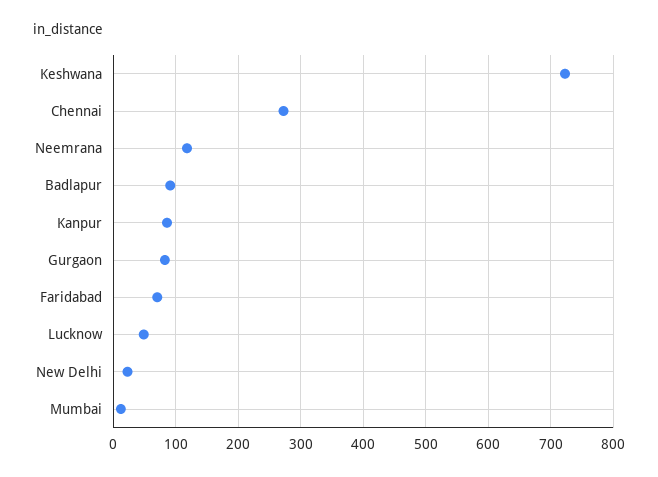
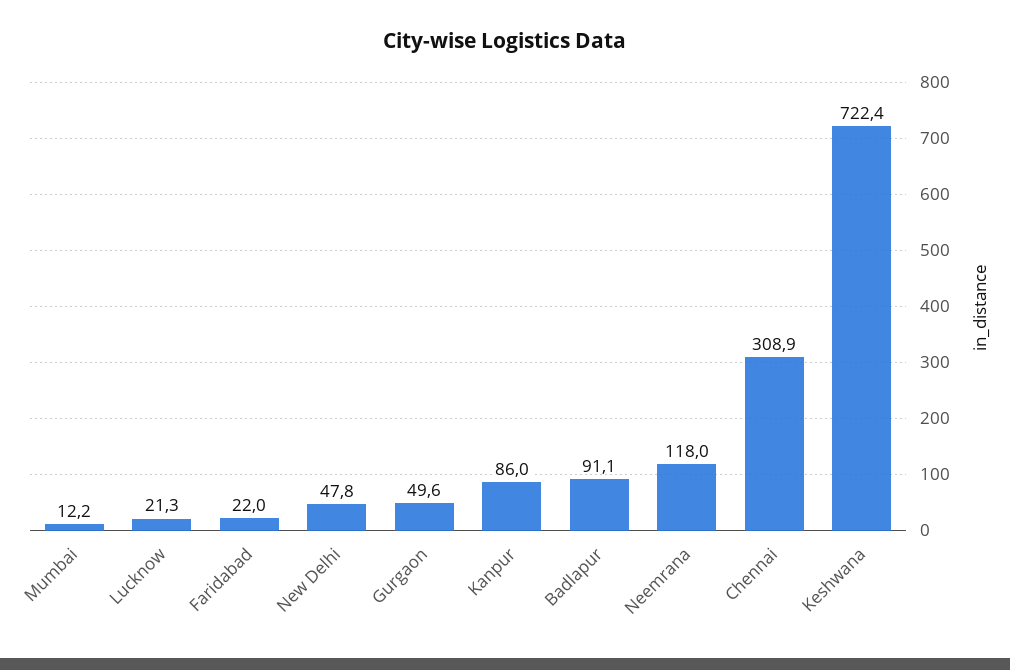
Chennai: 270 -> 308.9
Gurgaon: 80 -> 49.6
Faridabad: 70 -> 22
Lucknow: 50 -> 21.3
New Delhi: 20 -> 47.8

